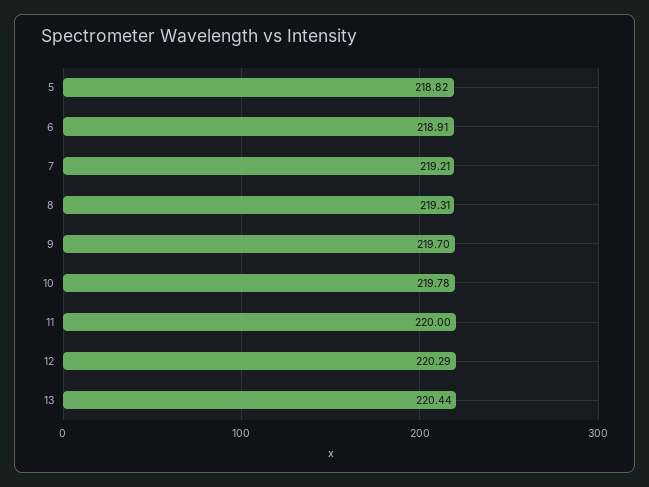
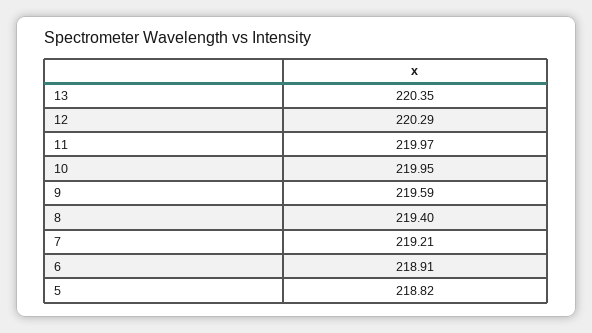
8: 219.31 -> 219.4
9: 219.7 -> 219.59
10: 219.78 -> 219.95
11: 220 -> 219.97
13: 220.44 -> 220.35

